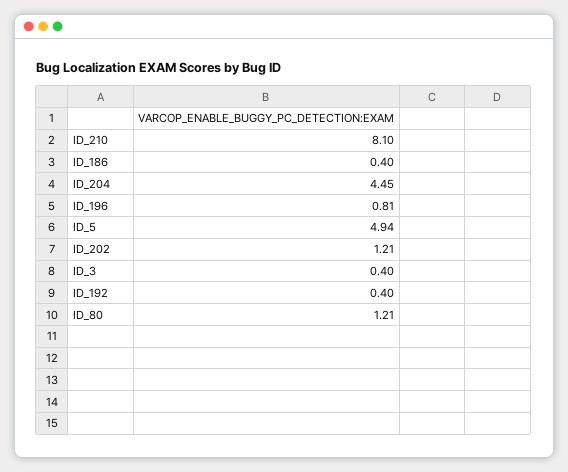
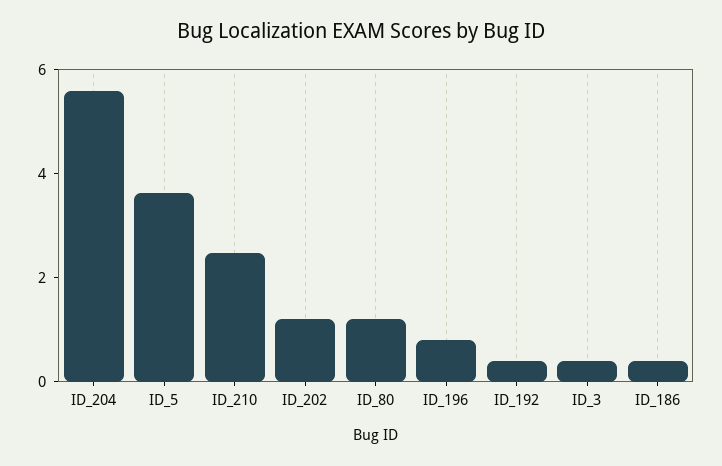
ID_210: 8.1 -> 2.5
ID_204: 4.45 -> 5.5
ID_5: 4.94 -> 3.5

